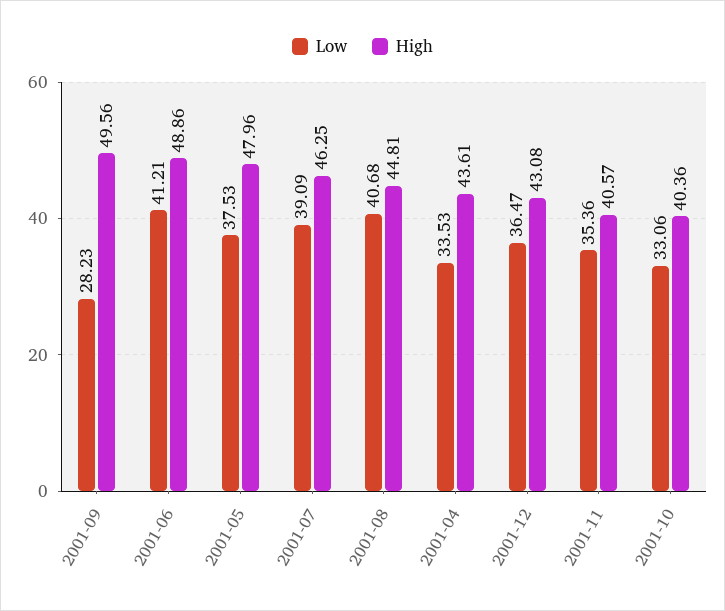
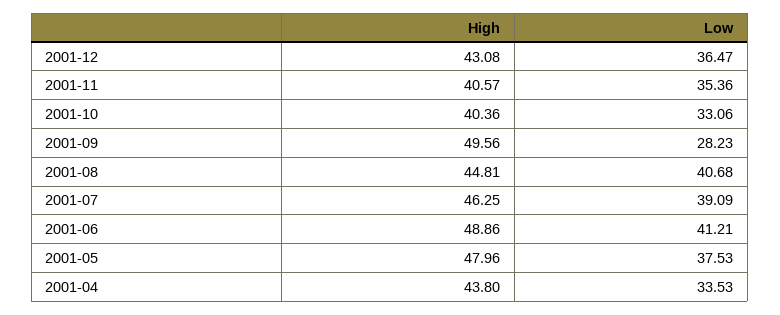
High, 2001-04: 43.61 -> 43.8

